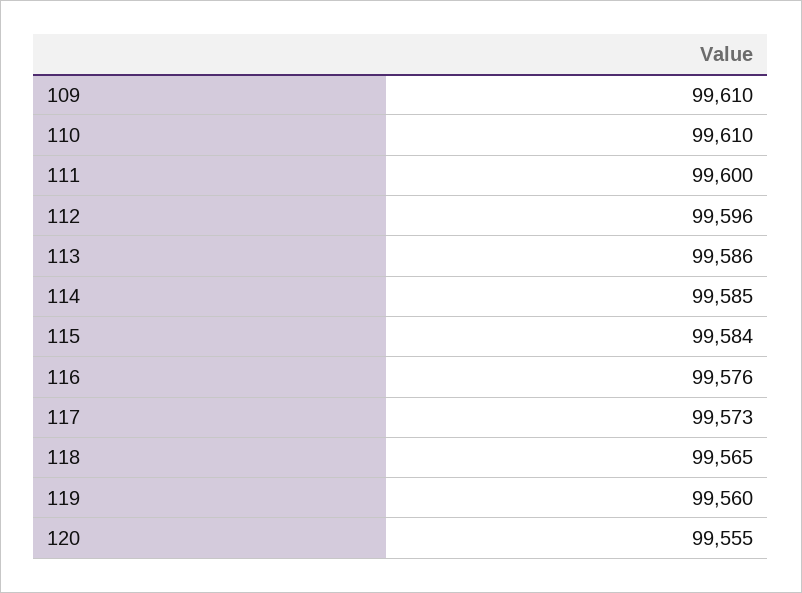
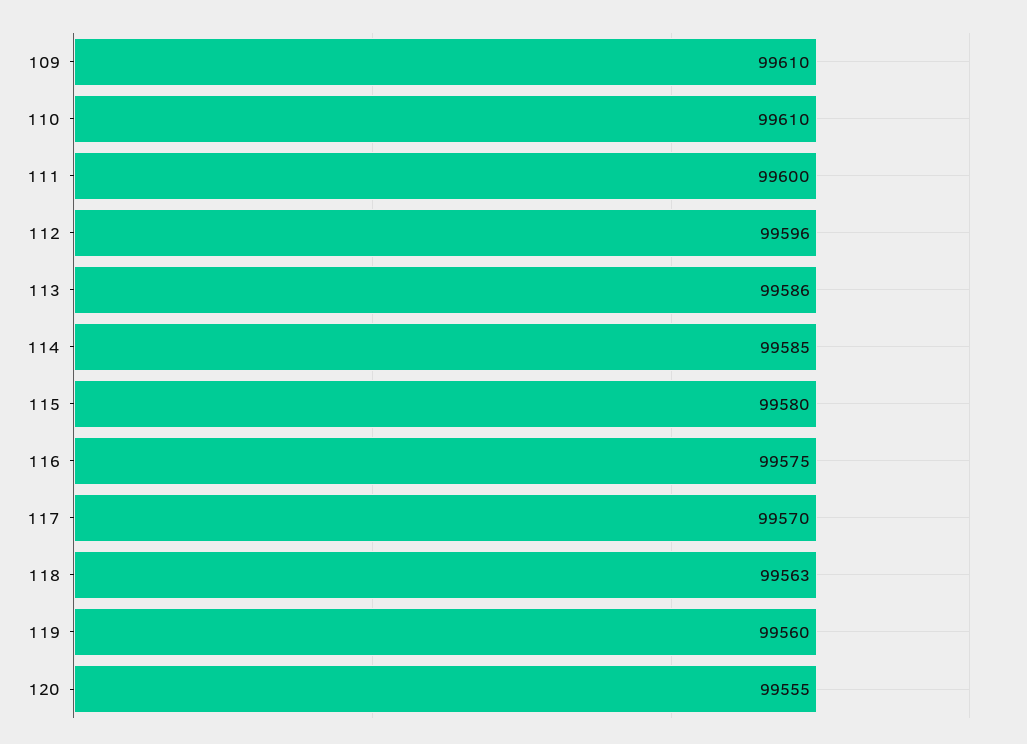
115: 99584 -> 99580
116: 99576 -> 99575
117: 99573 -> 99570
118: 99565 -> 99563

